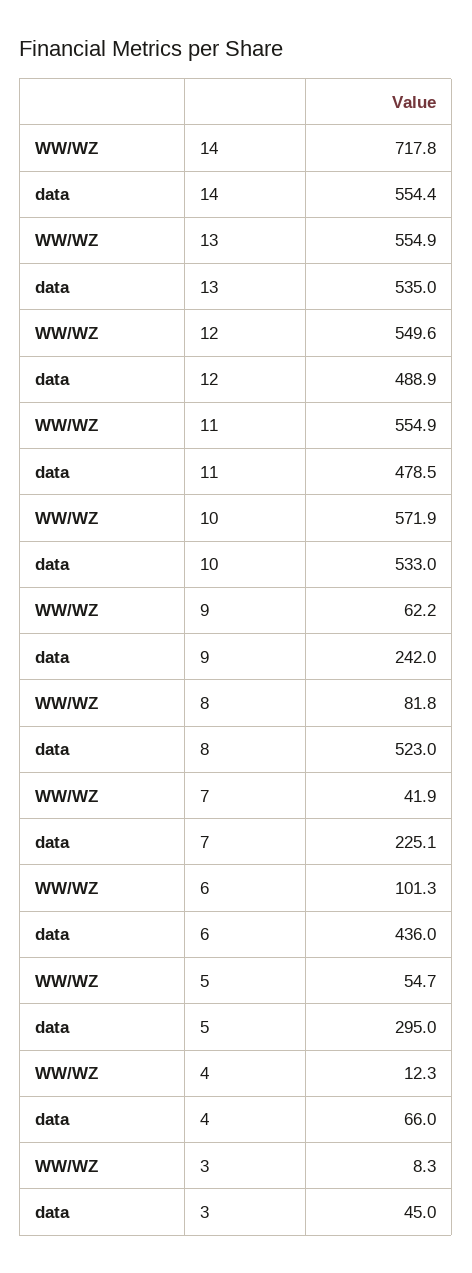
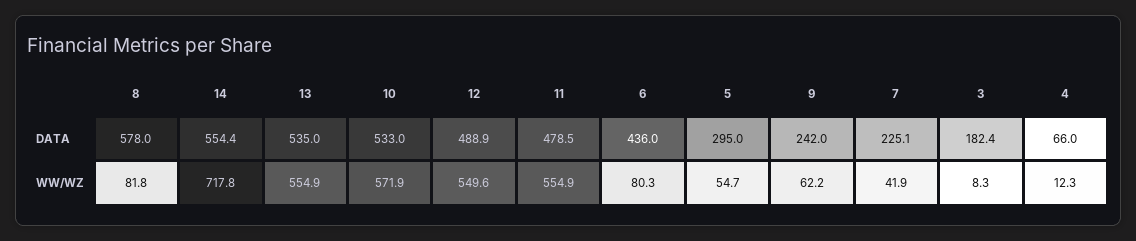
data, 8: 523 -> 578
WW/WZ, 6: 101.3 -> 80.3
data, 3: 45 -> 182.4

